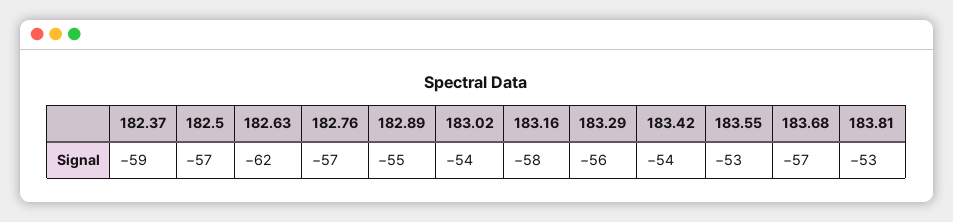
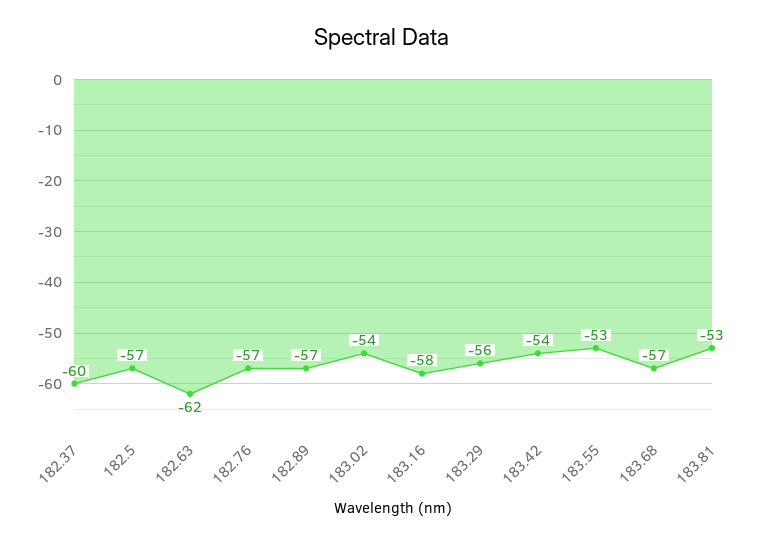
182.37: -59 -> -60
182.89: -55 -> -57

